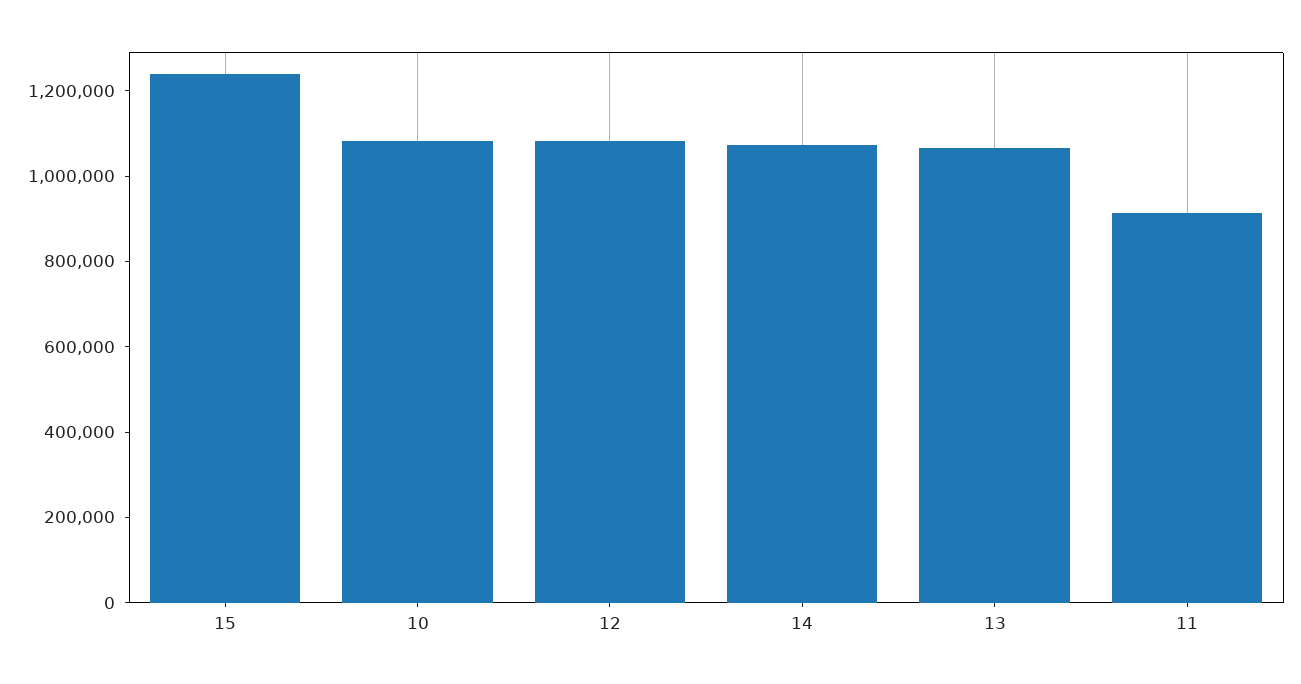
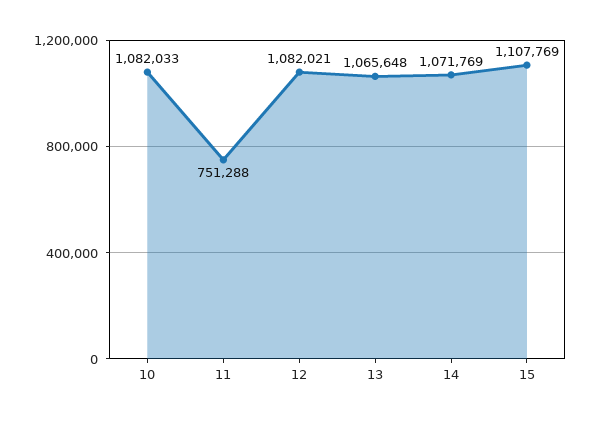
15: 1250000 -> 1107769
11: 900000 -> 751288

